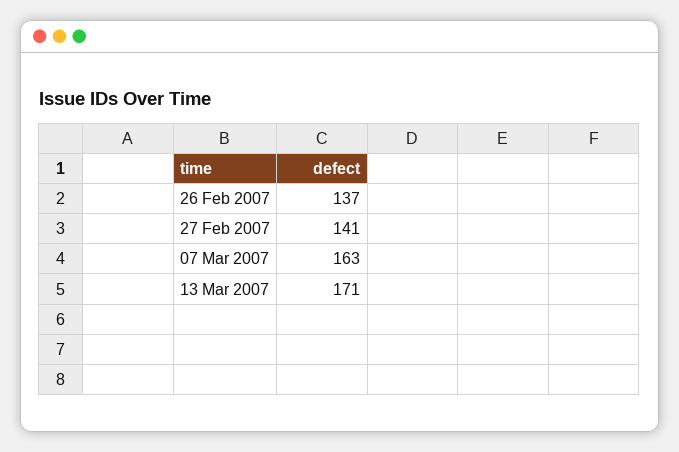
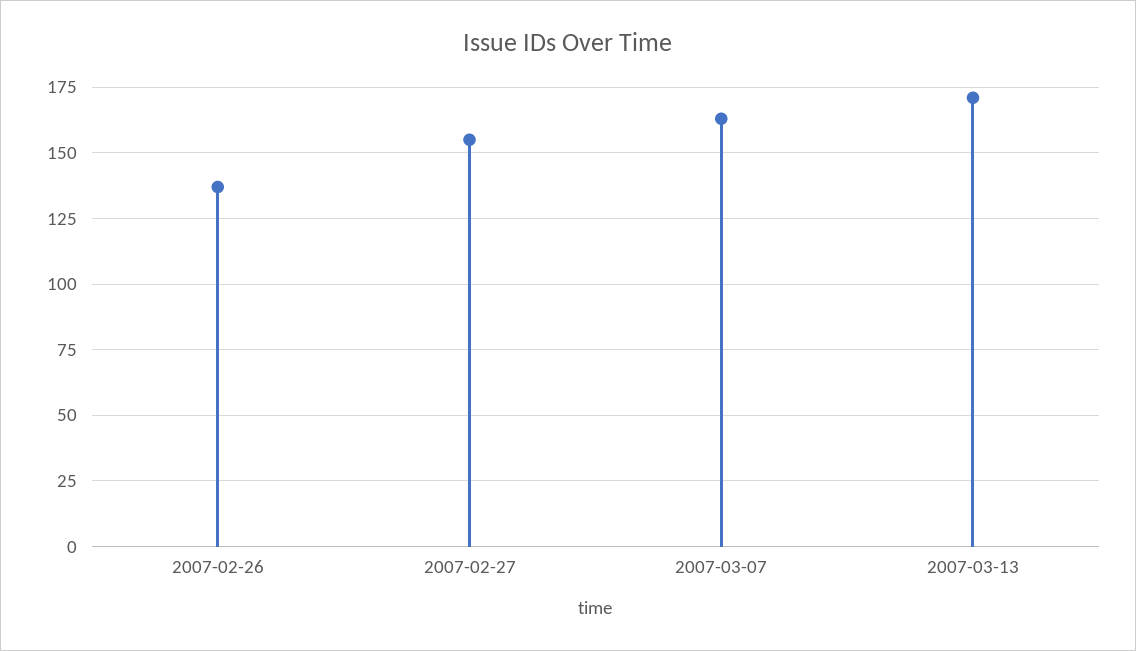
27 Feb 2007: 141 -> 155

